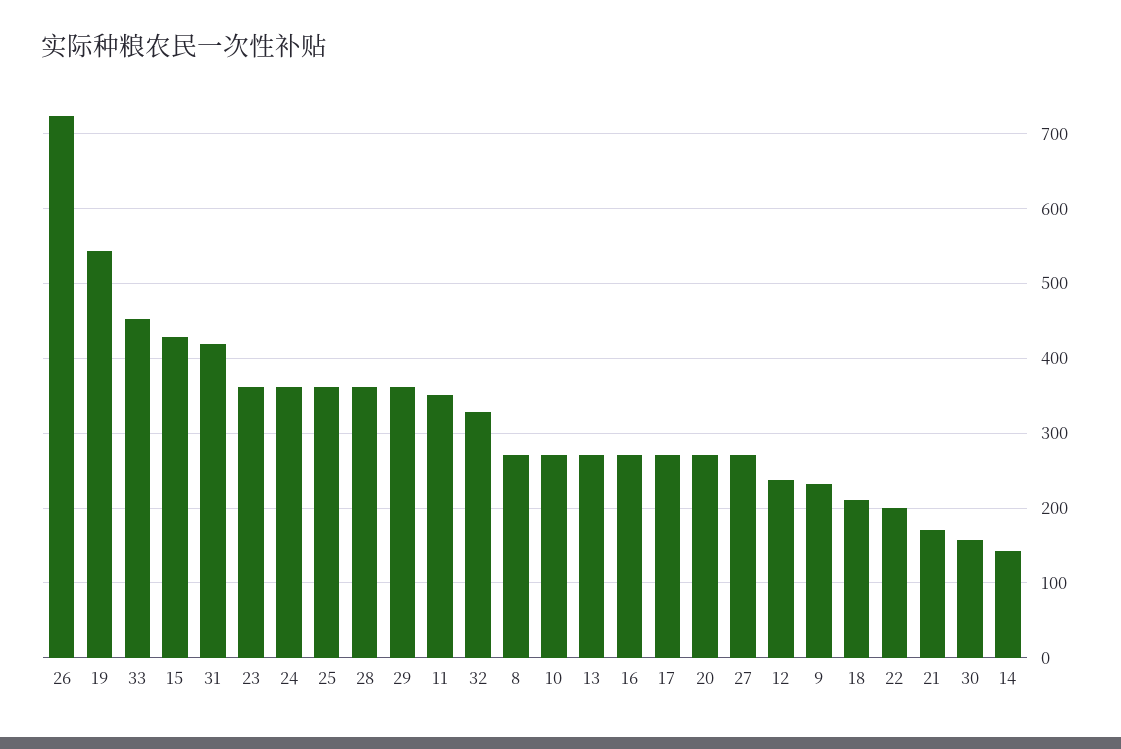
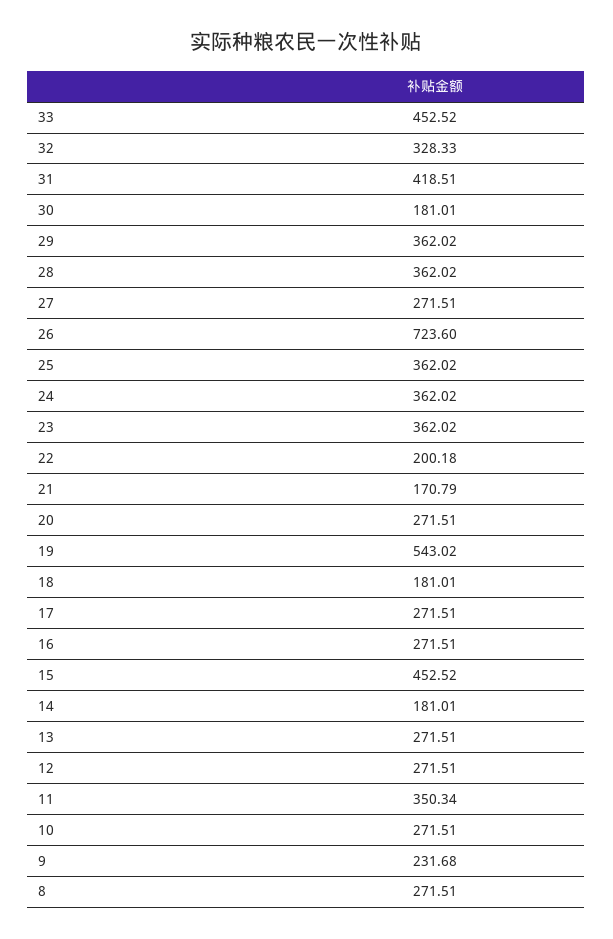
15: 430 -> 452.52
12: 240 -> 271.51
18: 210 -> 181.01
30: 160 -> 181.01
14: 140 -> 181.01

